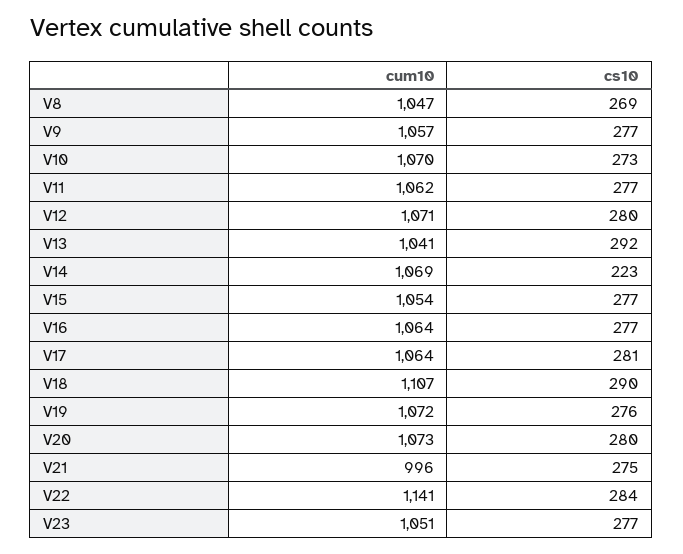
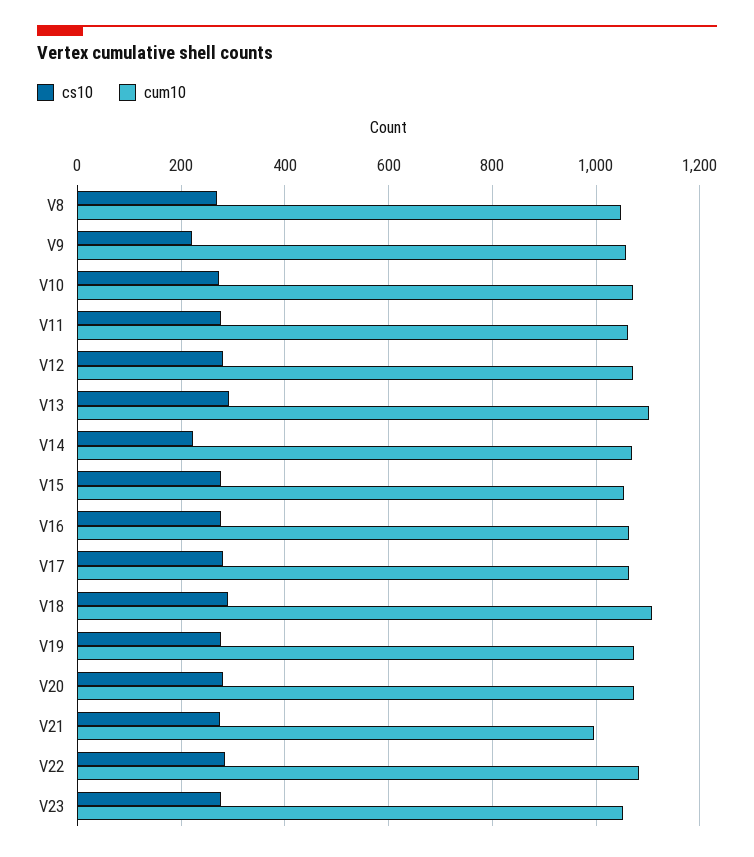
cs10, V9: 277 -> 220
cum10, V13: 1041 -> 1100
cum10, V22: 1141 -> 1080

